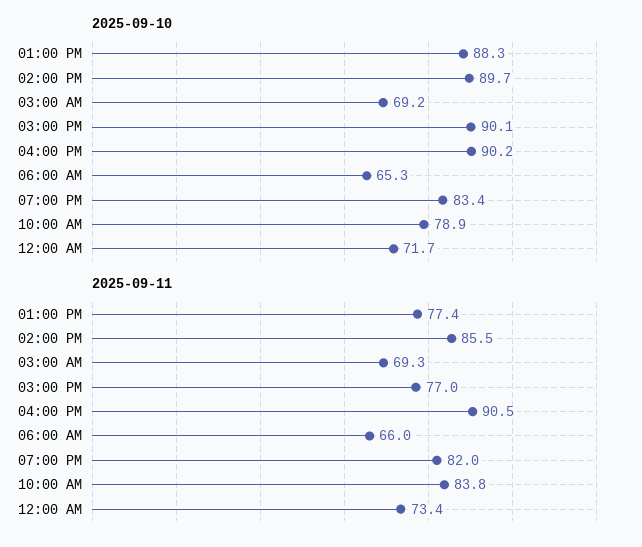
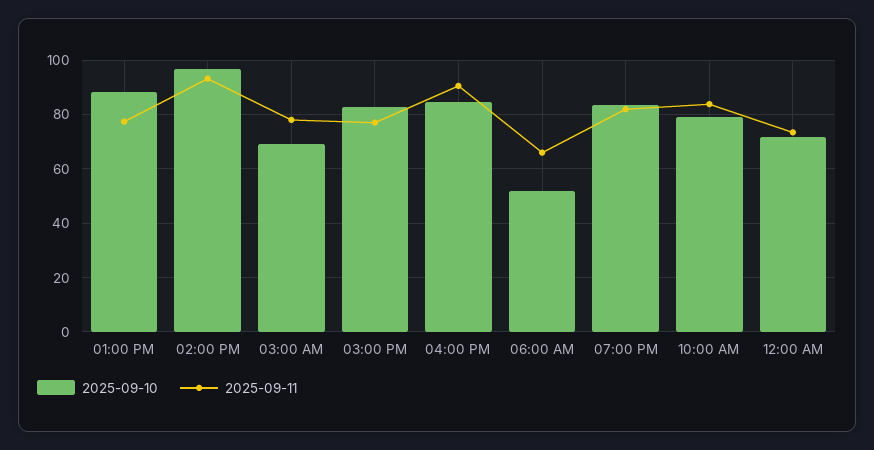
2025-09-10, 02:00 PM: 89.7 -> 97.5
2025-09-10, 03:00 PM: 90.1 -> 82.5
2025-09-10, 04:00 PM: 90.2 -> 85
2025-09-10, 06:00 AM: 65.3 -> 52.5
2025-09-11, 02:00 PM: 85.5 -> 92.5
2025-09-11, 03:00 AM: 69.3 -> 77.5

